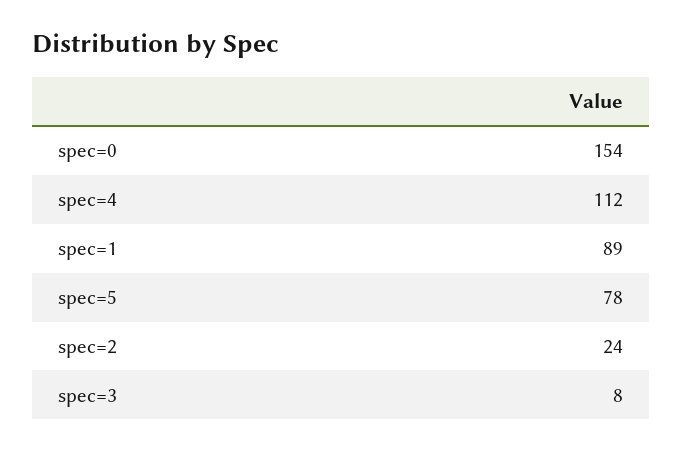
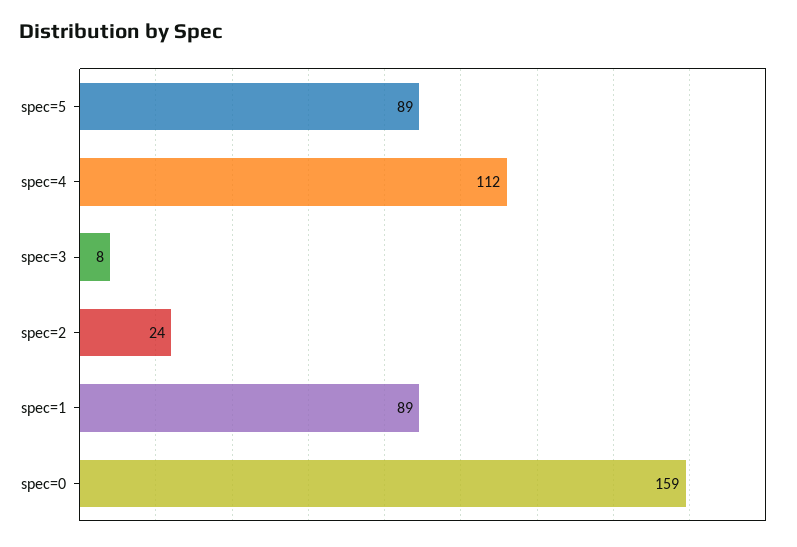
spec=0: 154 -> 159
spec=5: 78 -> 89

